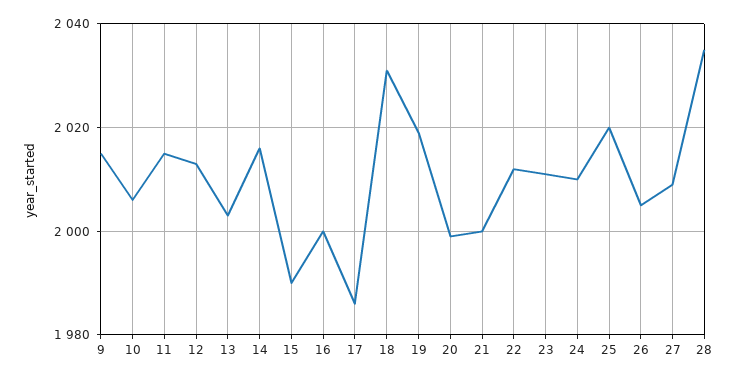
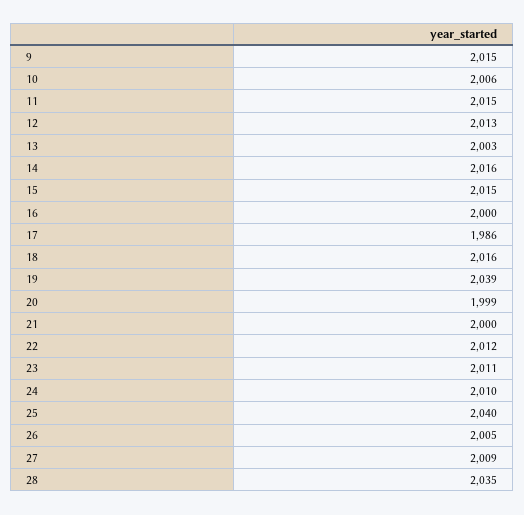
15: 1990 -> 2015
18: 2030 -> 2016
19: 2020 -> 2039
25: 2020 -> 2040

